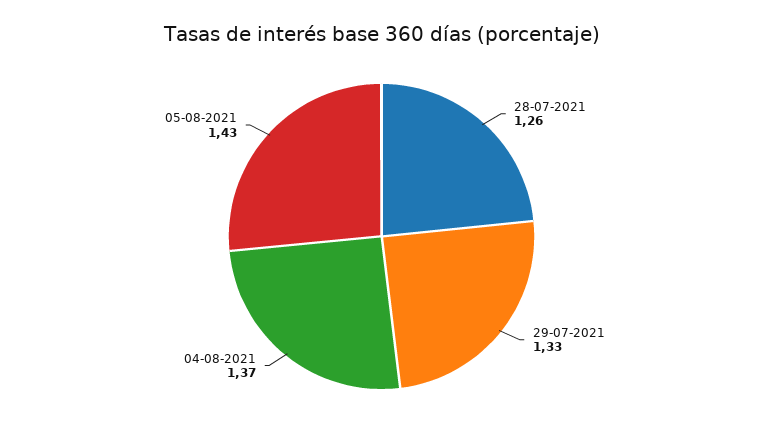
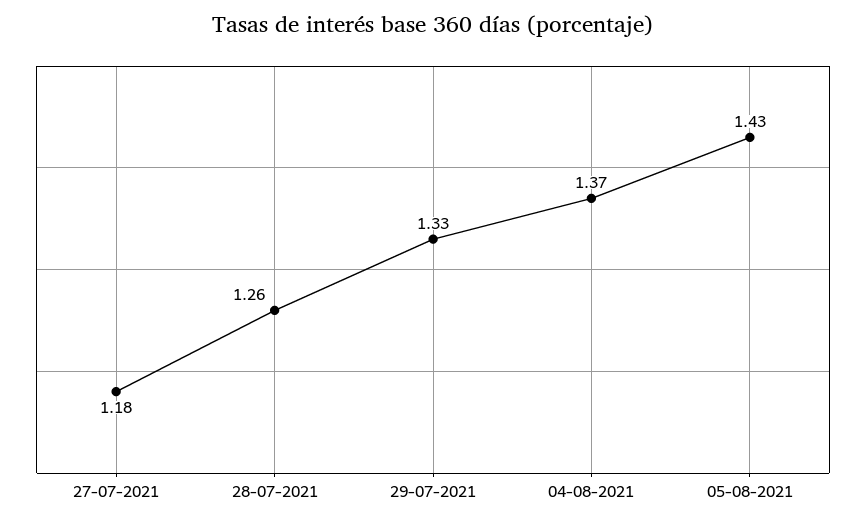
27-07-2021: none -> 1.18

